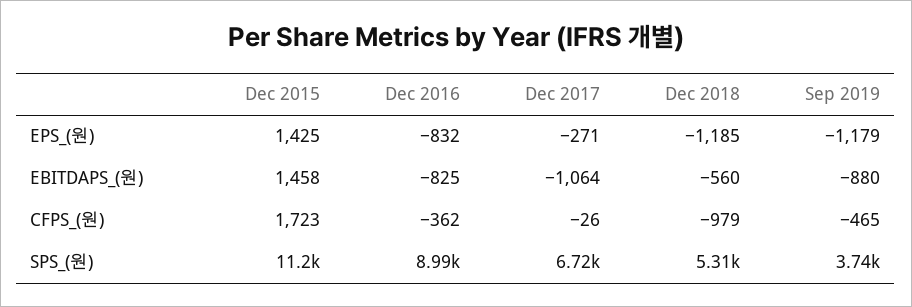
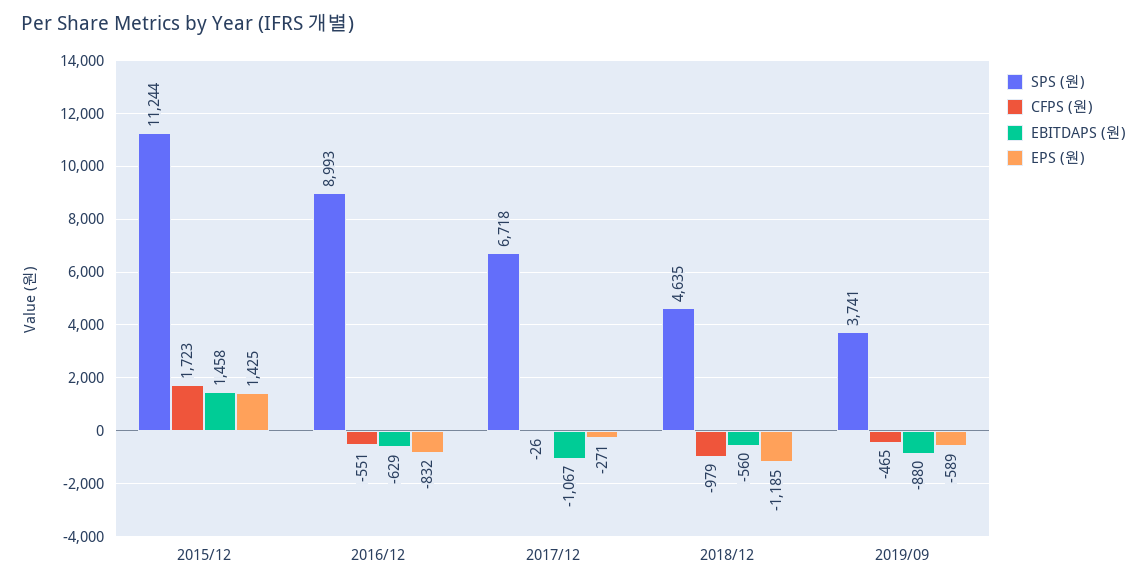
EPS_(원), Sep 2019: -1179 -> -589
EBITDAPS_(원), Dec 2016: -825 -> -629
EBITDAPS_(원), Dec 2017: -1064 -> -1067
CFPS_(원), Dec 2016: -362 -> -551
SPS_(원), Dec 2018: 5310 -> 4635

